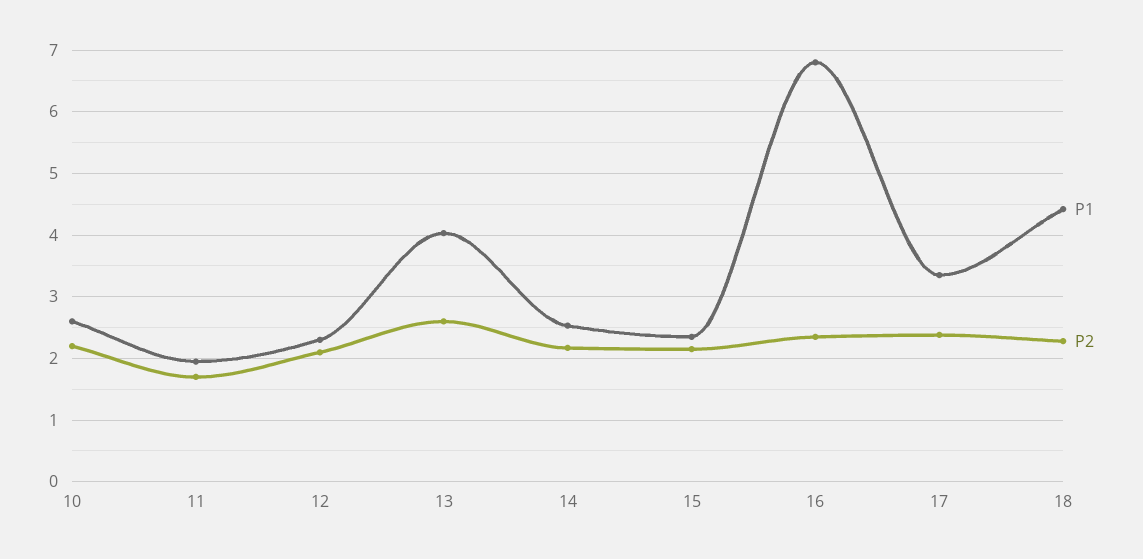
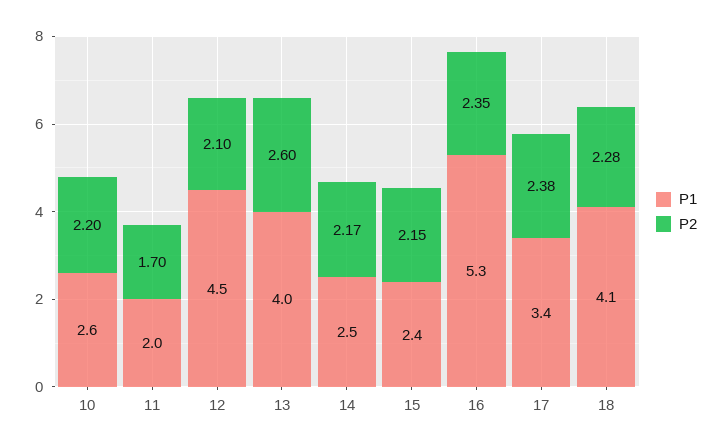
P1, 12: 2.3 -> 4.5
P1, 16: 6.8 -> 5.3
P1, 18: 4.4 -> 4.1

